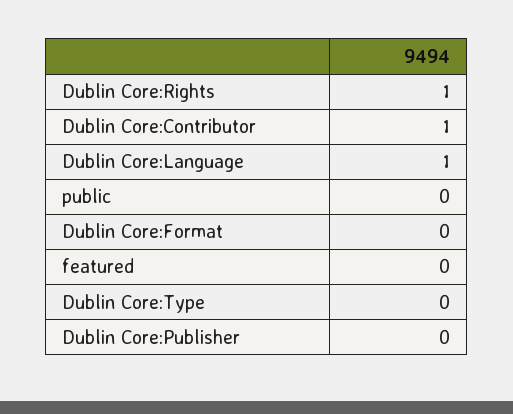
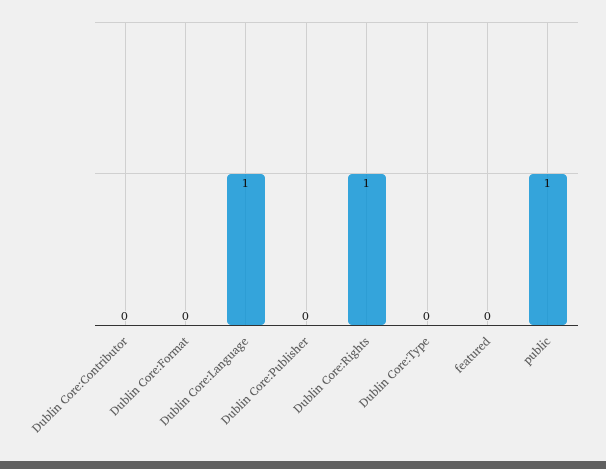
Dublin Core:Contributor: 1 -> 0
public: 0 -> 1

